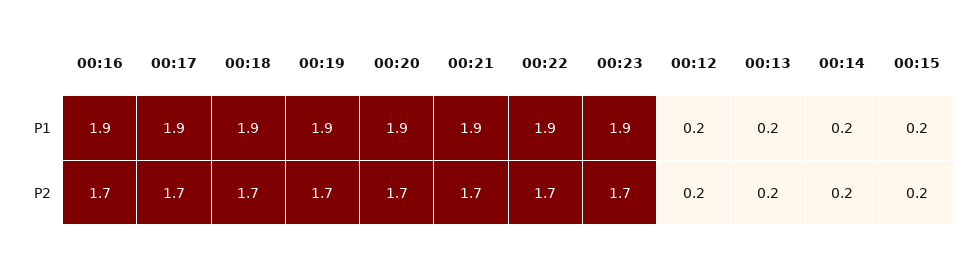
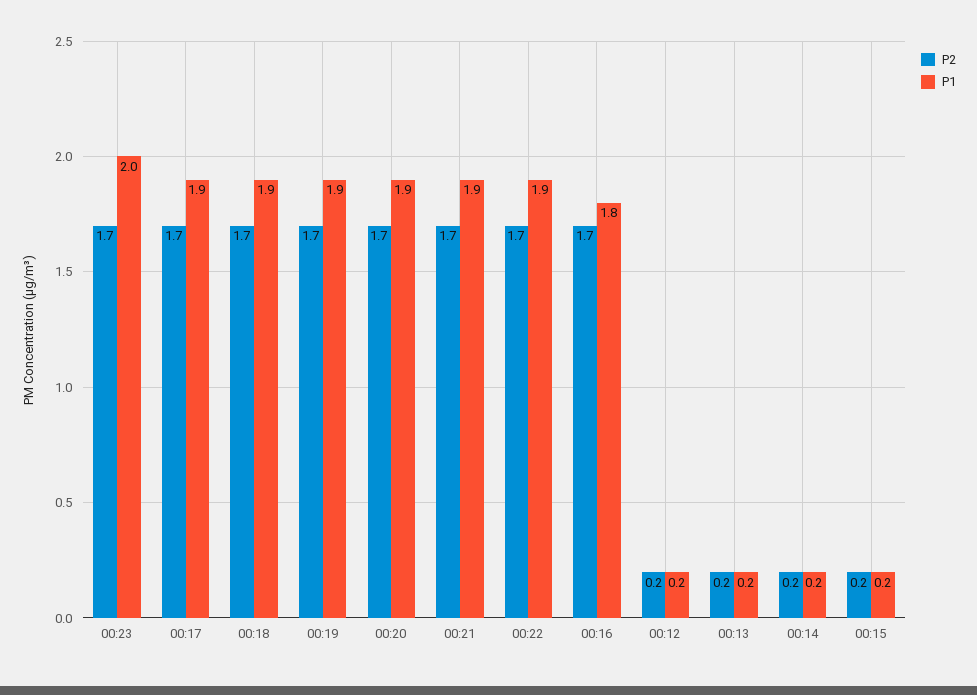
P1, 00:16: 1.9 -> 1.8
P1, 00:23: 1.9 -> 2

